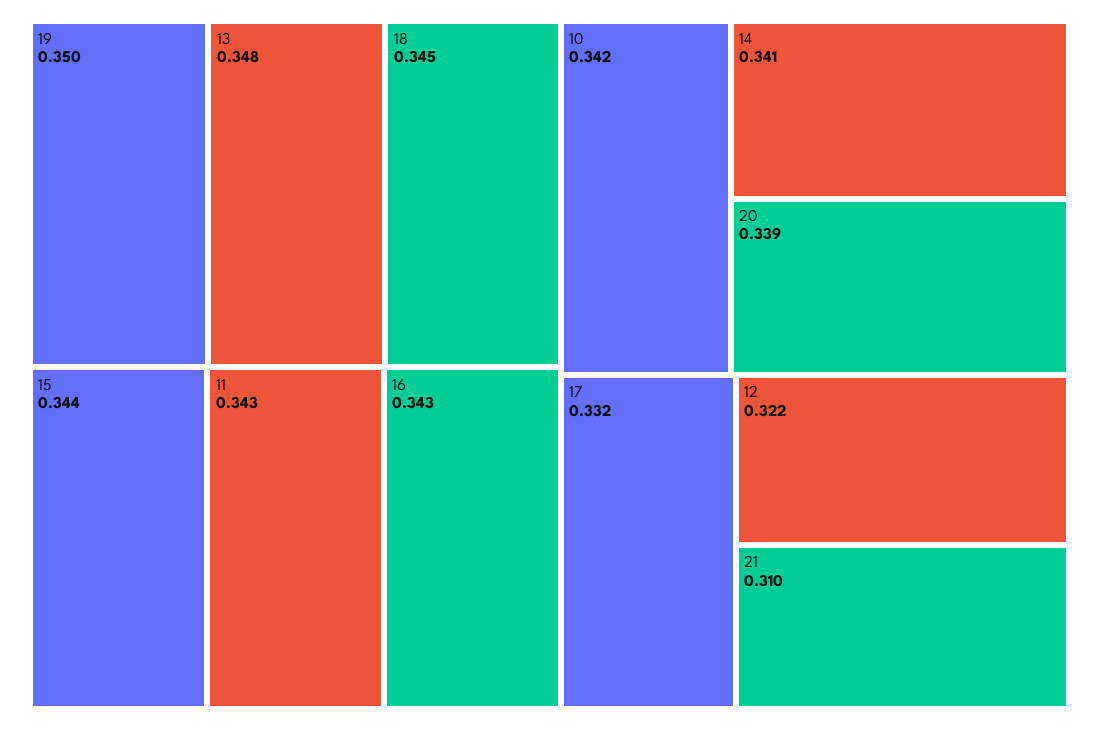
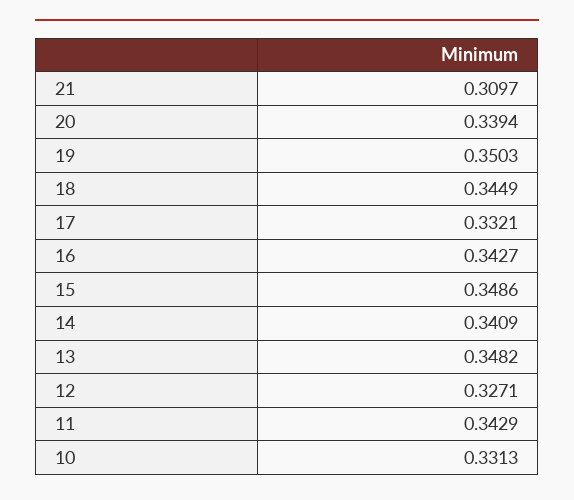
15: 0.344 -> 0.3486
10: 0.342 -> 0.3313
12: 0.322 -> 0.3271

